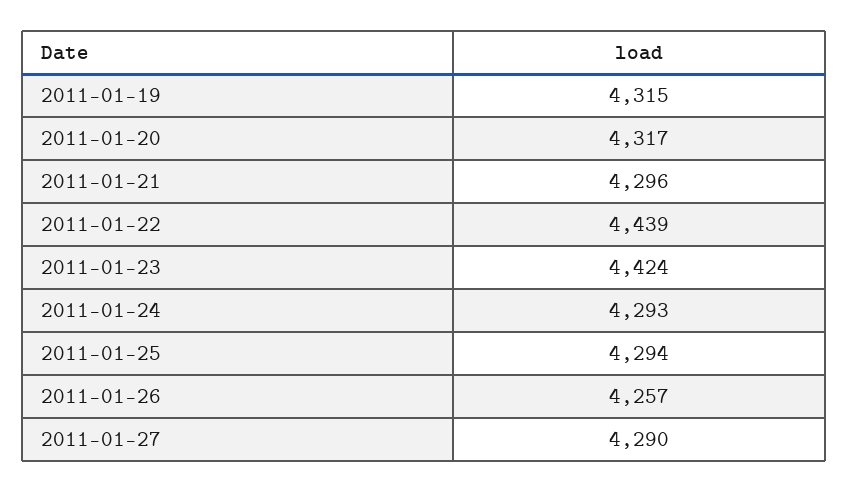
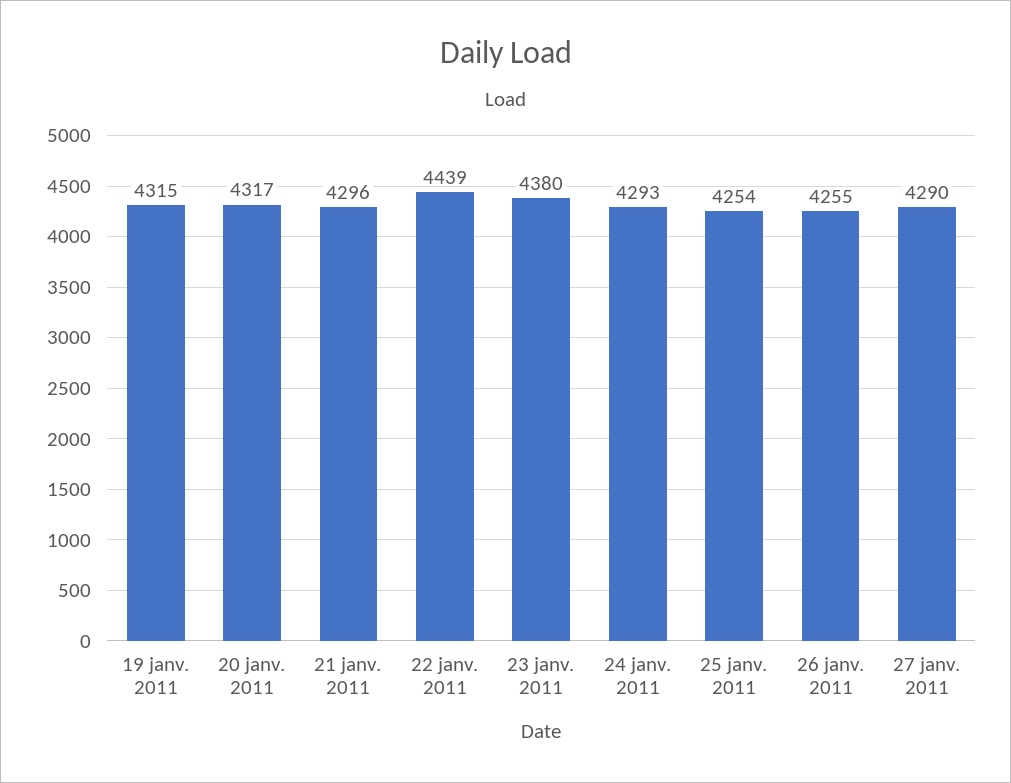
2011-01-23: 4424 -> 4380
2011-01-25: 4294 -> 4254
2011-01-26: 4257 -> 4255

